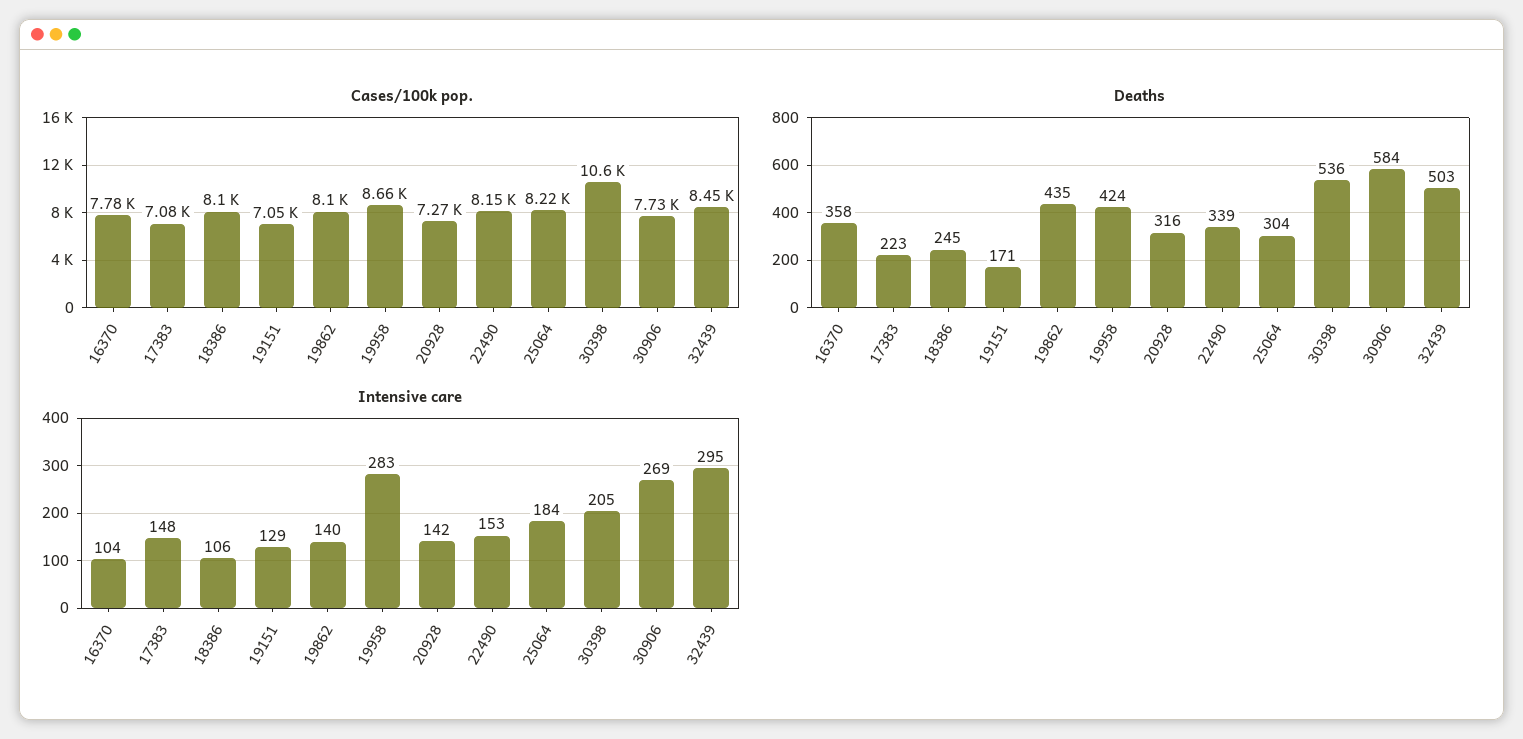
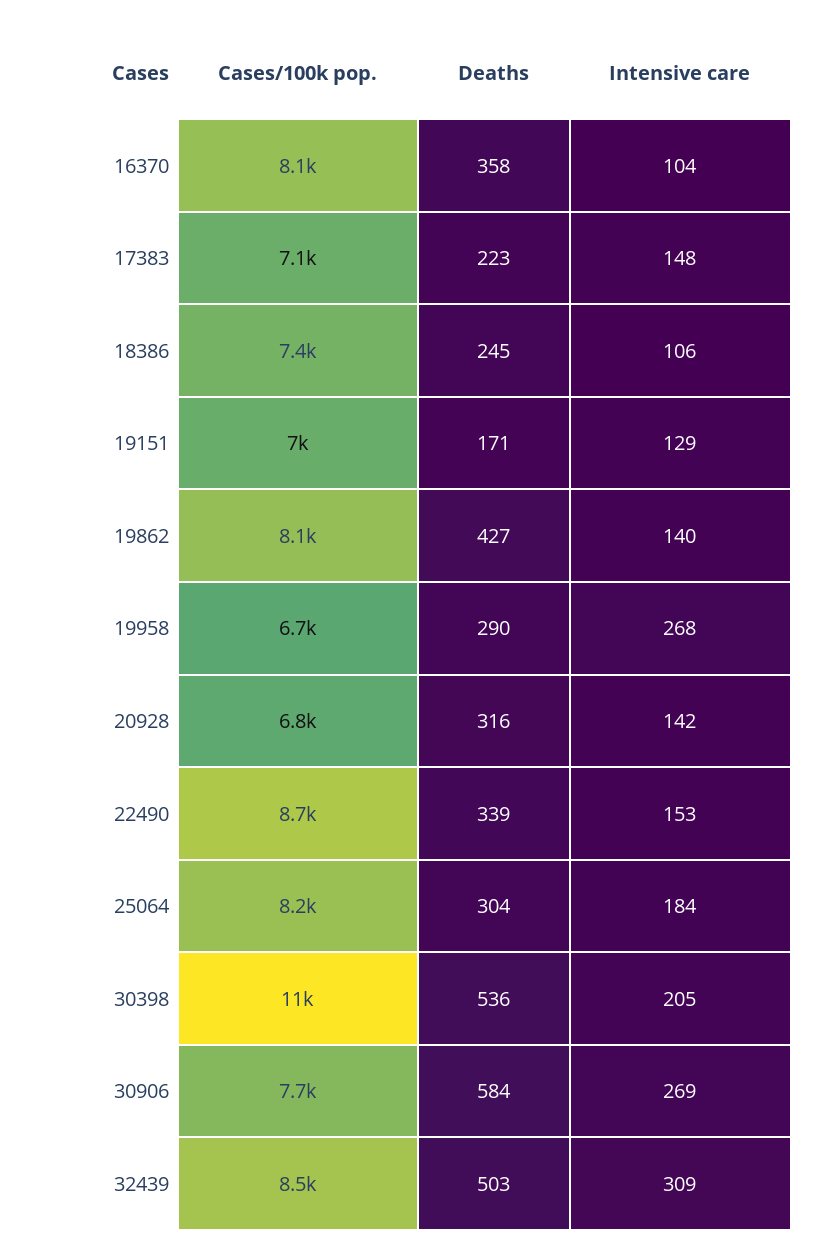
Cases/100k pop., 16370: 7780 -> 8100
Cases/100k pop., 18386: 8100 -> 7400
Cases/100k pop., 19958: 8660 -> 6700
Cases/100k pop., 20928: 7270 -> 6800
Cases/100k pop., 22490: 8150 -> 8700
Deaths, 19862: 435 -> 427
Deaths, 19958: 424 -> 290
Intensive care, 19958: 283 -> 268
Intensive care, 32439: 295 -> 309

